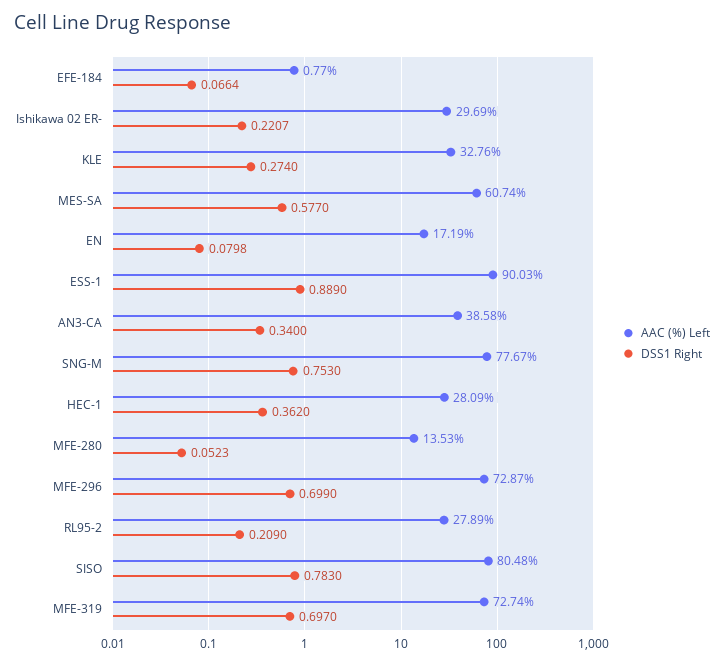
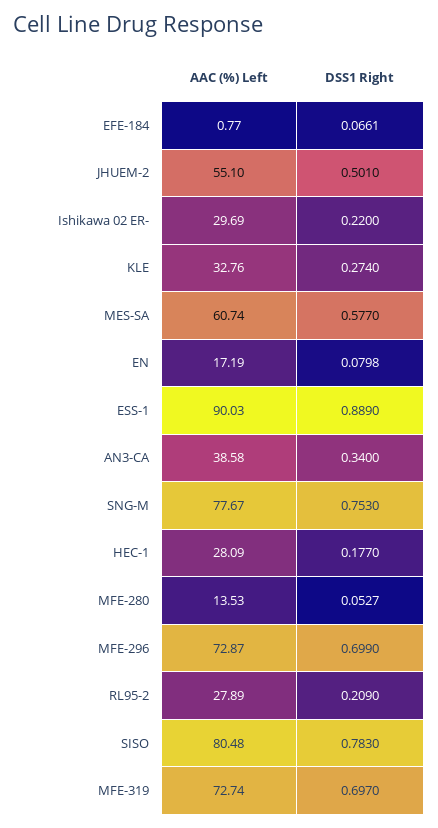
DSS1 Right, EFE-184: 0.0664 -> 0.0661
DSS1 Right, Ishikawa 02 ER-: 0.2207 -> 0.22
DSS1 Right, HEC-1: 0.362 -> 0.177
DSS1 Right, MFE-280: 0.0523 -> 0.0527
AAC (%) Left, JHUEM-2: none -> 55.1
DSS1 Right, JHUEM-2: none -> 0.501

